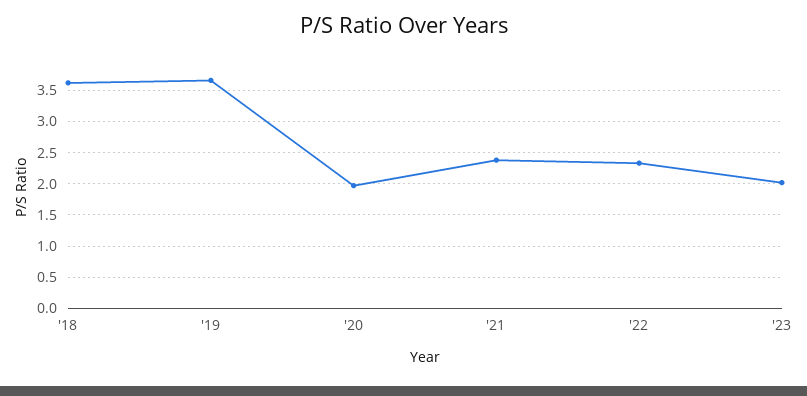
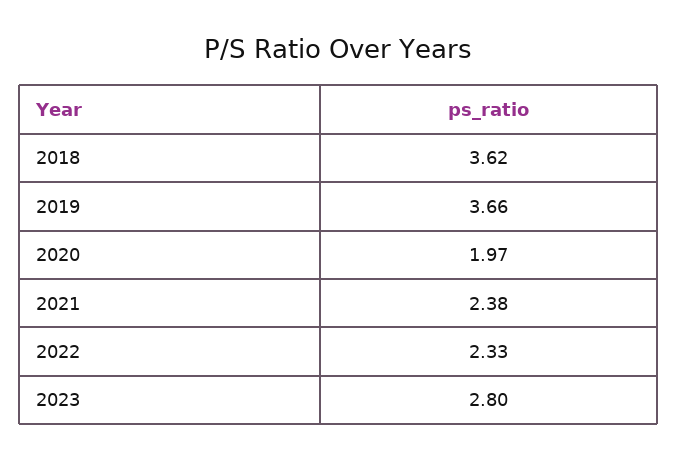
'23: 2 -> 2.8

